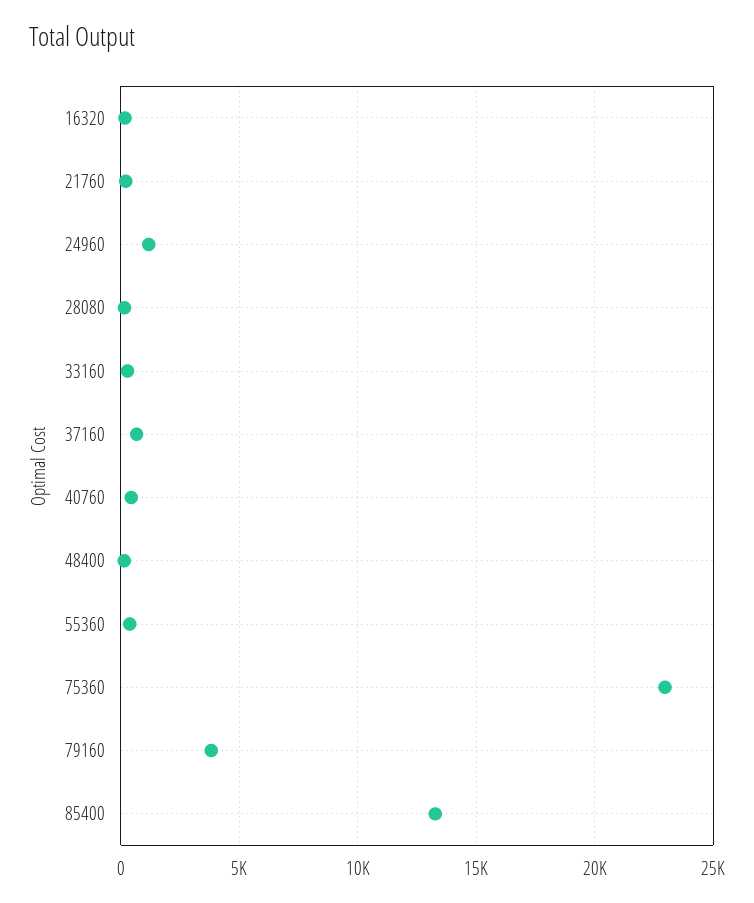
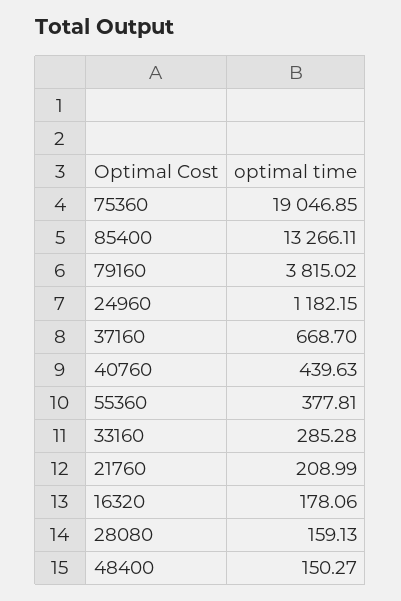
75360: 23000 -> 19046.85

